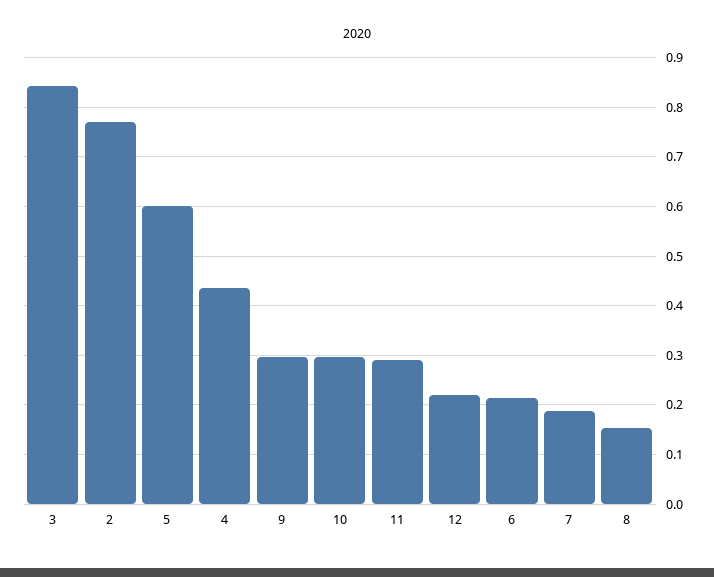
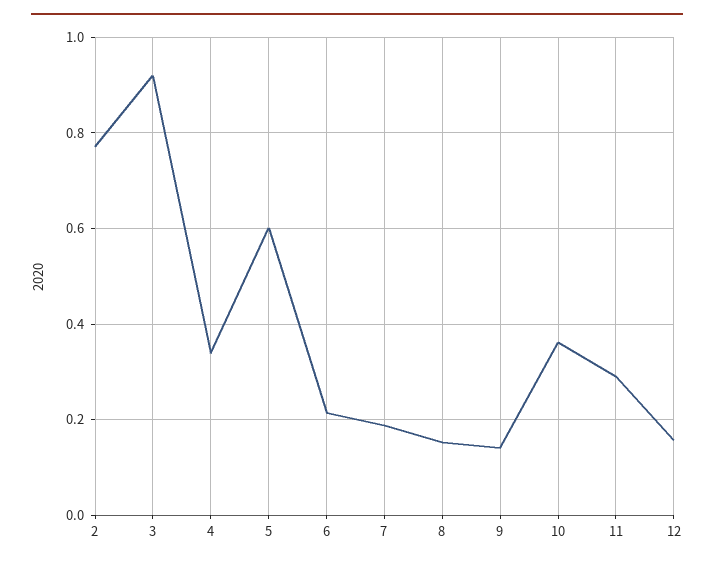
3: 0.84 -> 0.92
4: 0.44 -> 0.34
9: 0.3 -> 0.14
10: 0.3 -> 0.36
12: 0.22 -> 0.16

